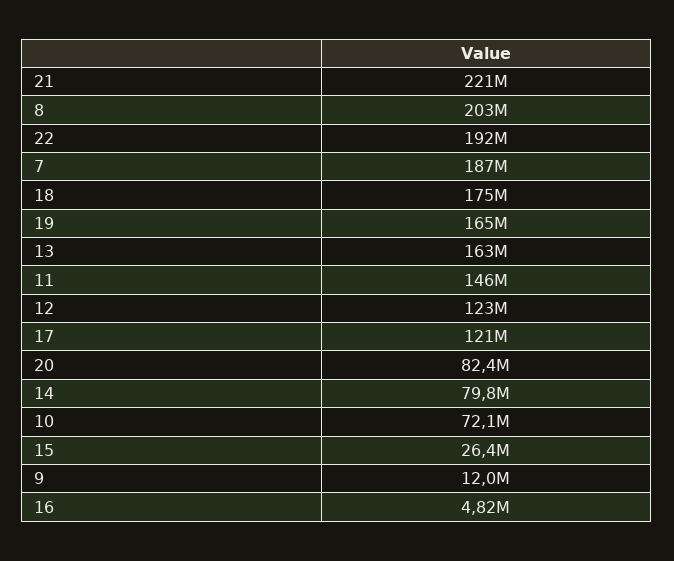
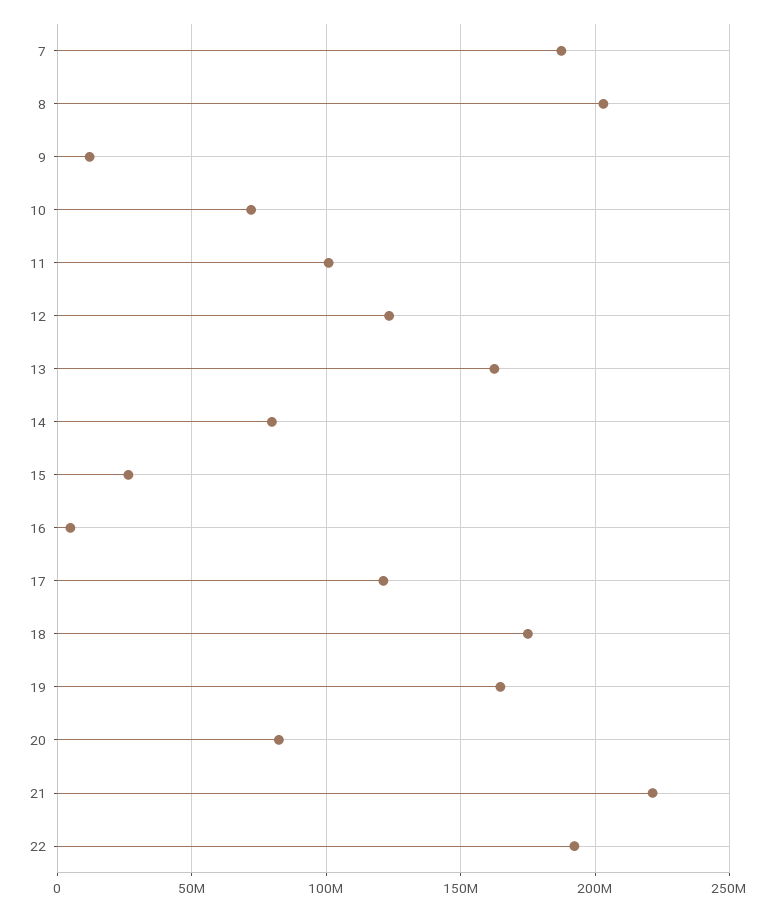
11: 146000000 -> 100000000

